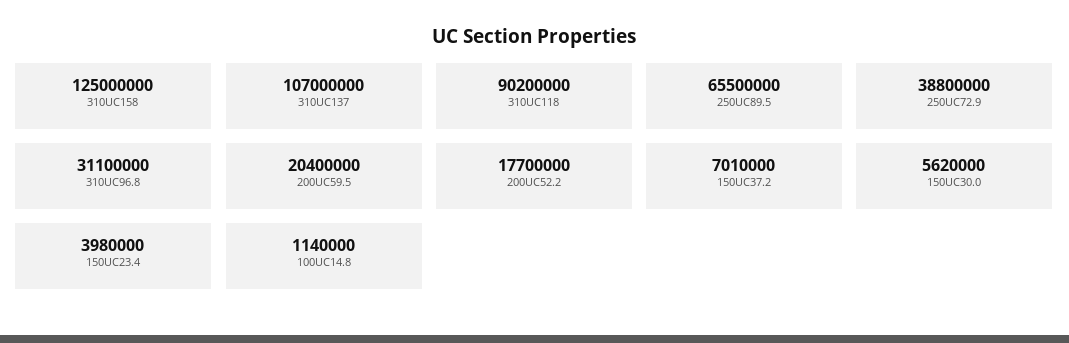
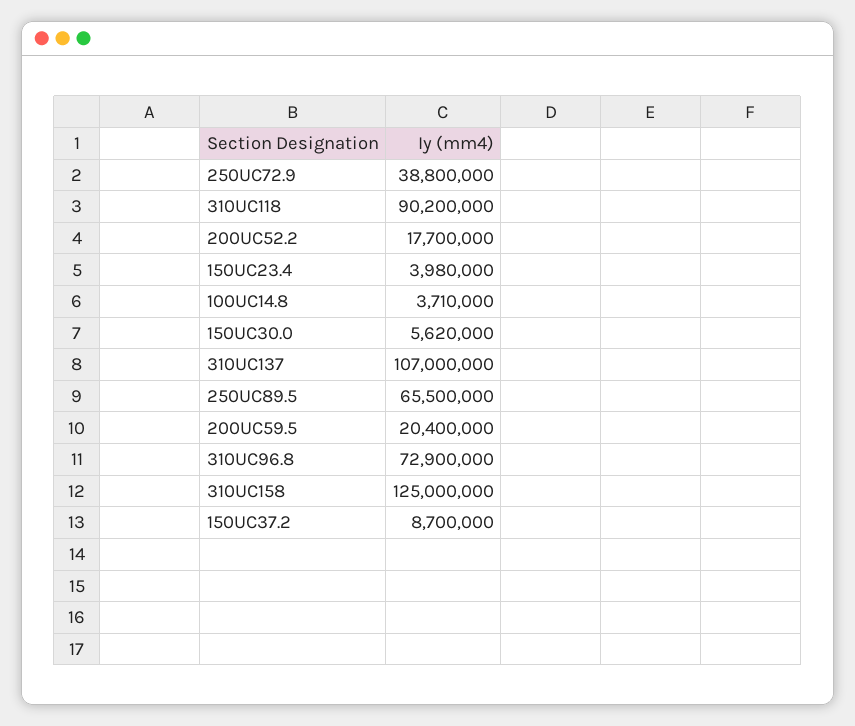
310UC96.8: 31100000 -> 72900000
150UC37.2: 7010000 -> 8700000
100UC14.8: 1140000 -> 3710000

